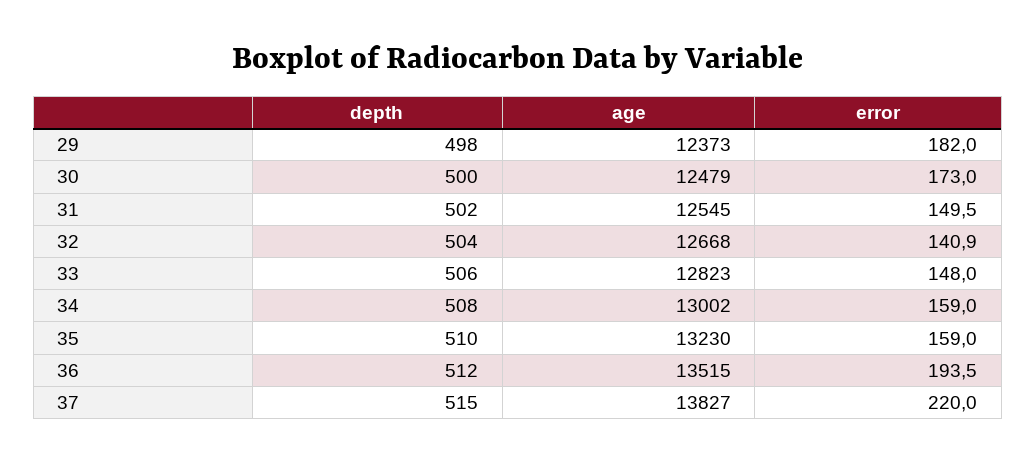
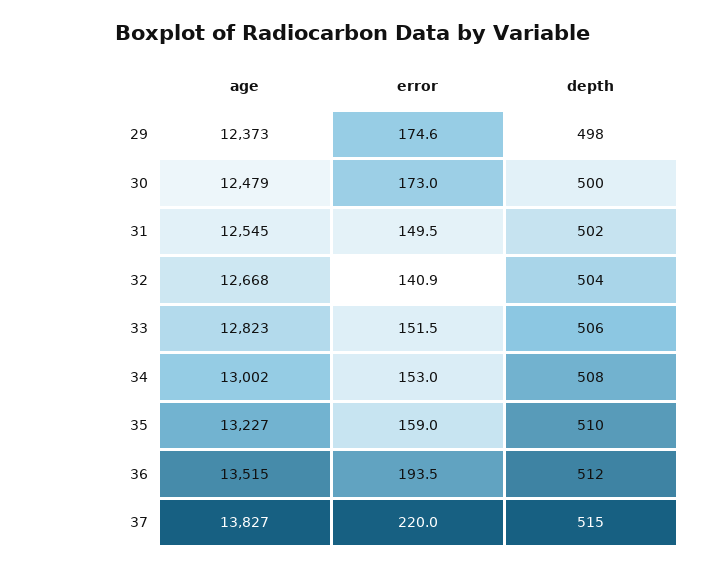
error, 29: 182 -> 174.6
error, 33: 148 -> 151.5
error, 34: 159 -> 153
age, 35: 13230 -> 13227

